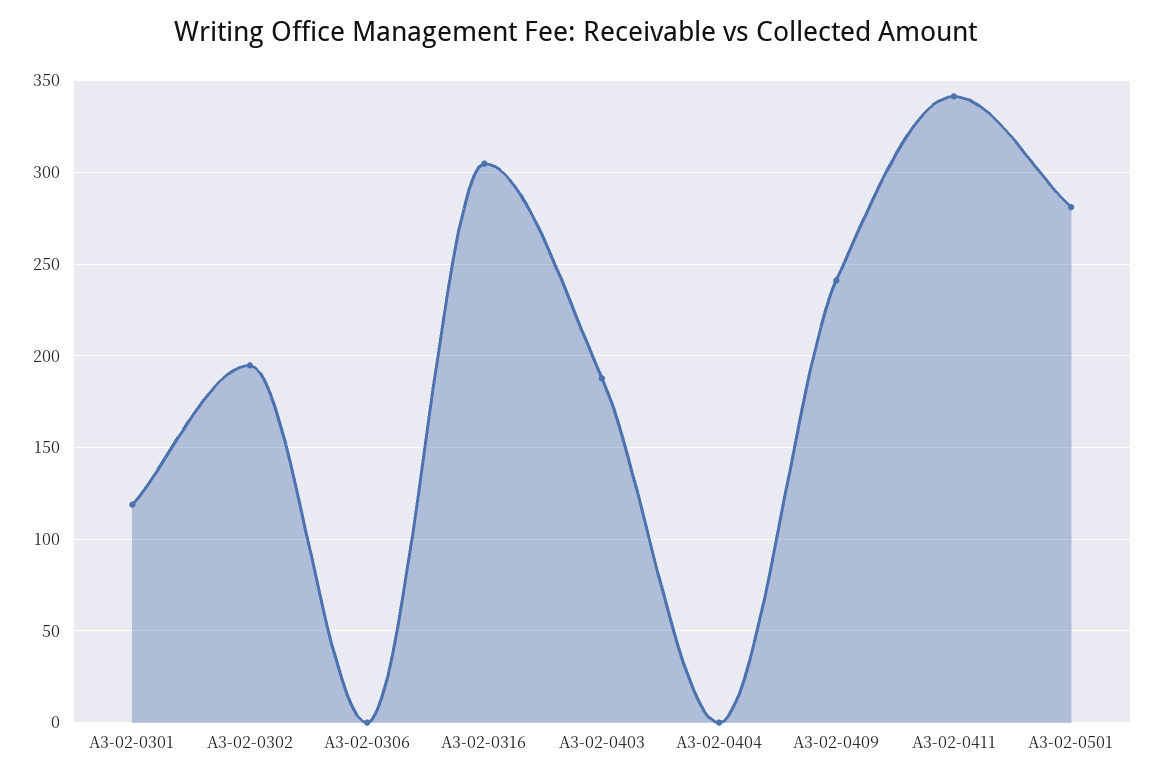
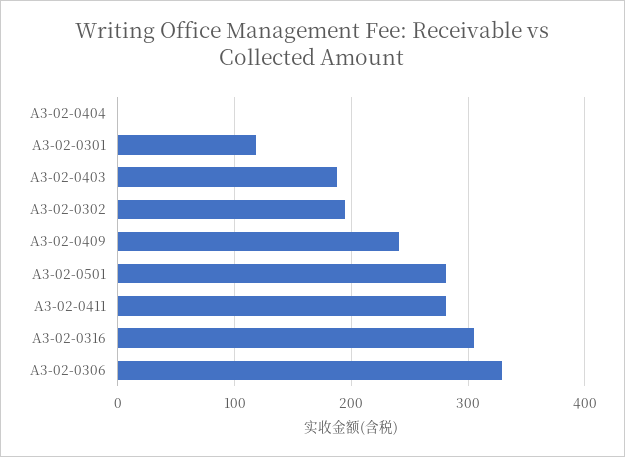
A3-02-0306: 0 -> 330
A3-02-0411: 340 -> 280

